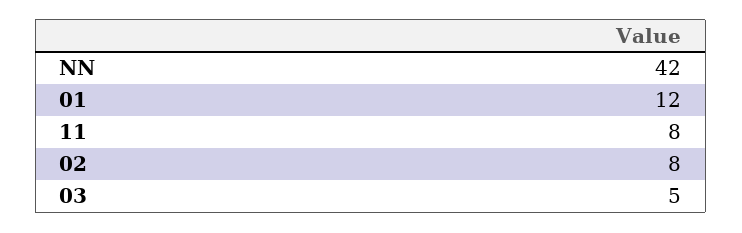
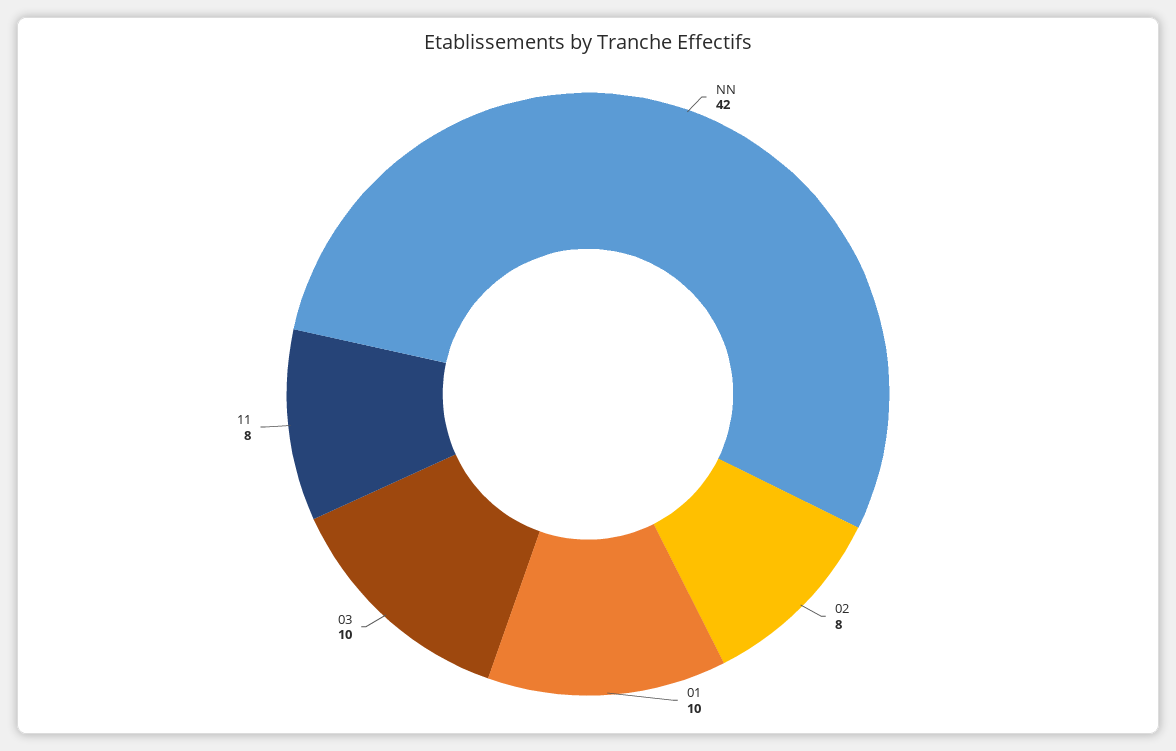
01: 12 -> 10
03: 5 -> 10

